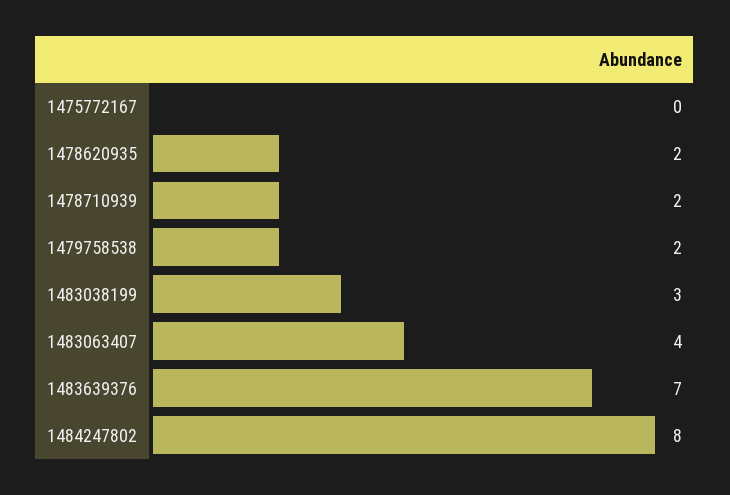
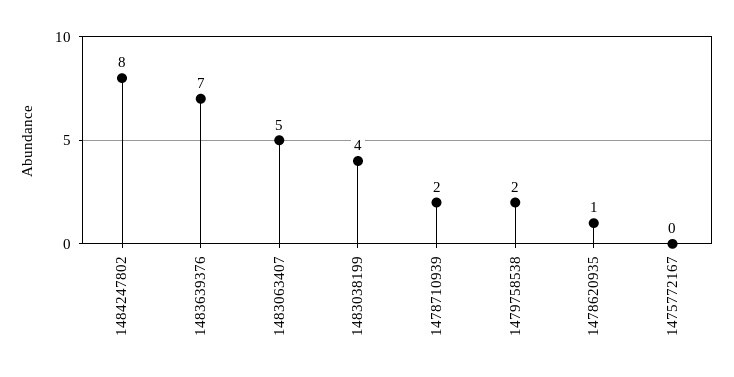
1478620935: 2 -> 1
1483038199: 3 -> 4
1483063407: 4 -> 5

